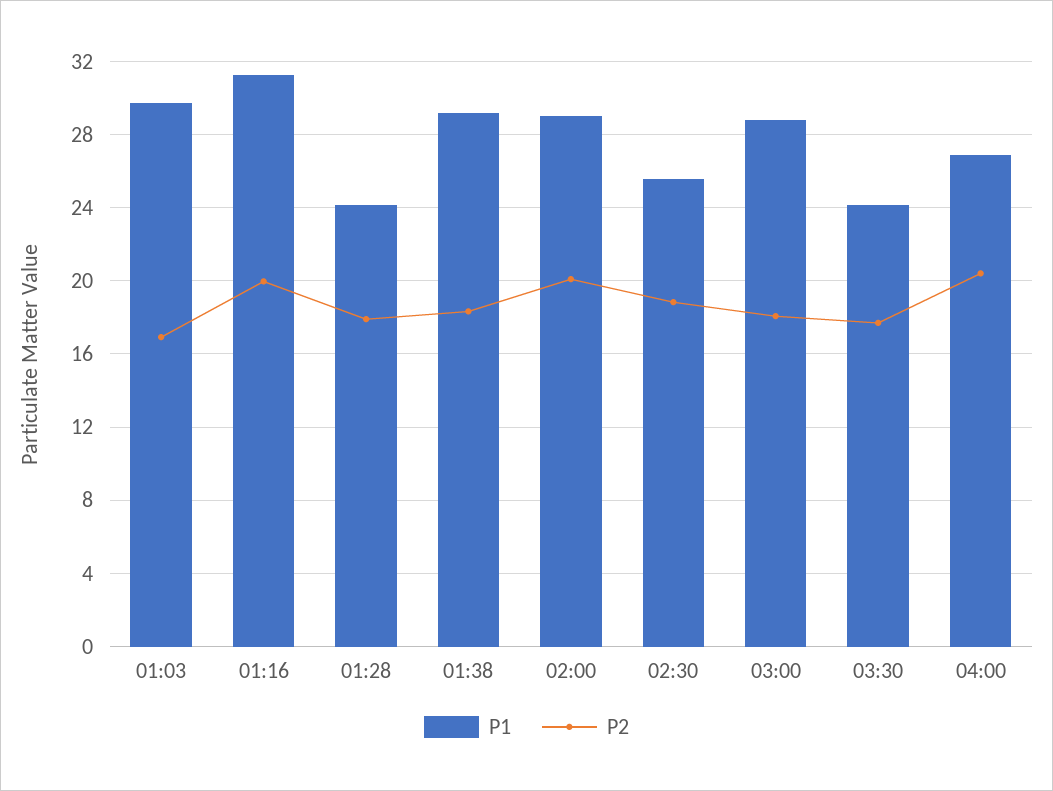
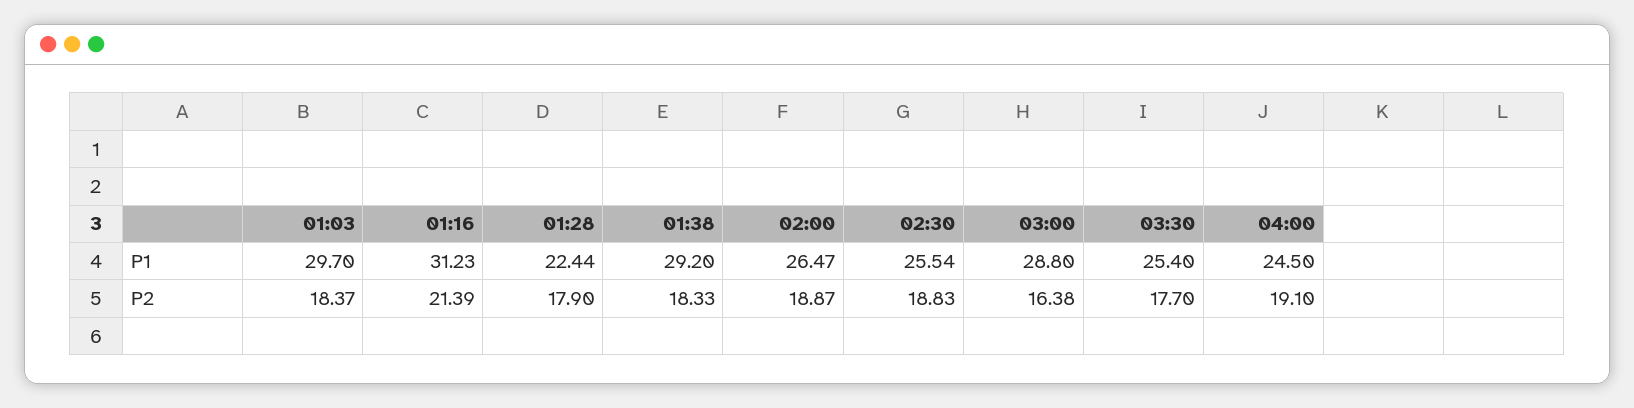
P2, 01:03: 17 -> 18.37
P2, 01:16: 20 -> 21.39
P1, 01:28: 24 -> 22.44
P1, 02:00: 29 -> 26.47
P2, 02:00: 20 -> 18.87
P2, 03:00: 18 -> 16.38
P1, 03:30: 24 -> 25.4
P1, 04:00: 27 -> 24.5
P2, 04:00: 20.5 -> 19.1

